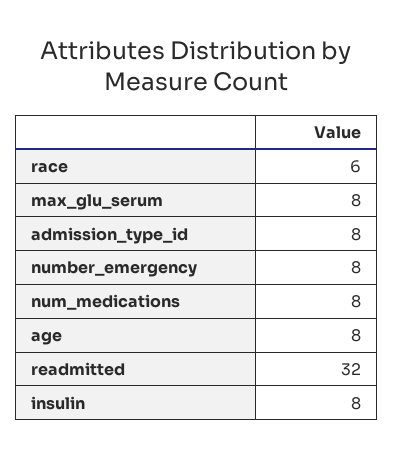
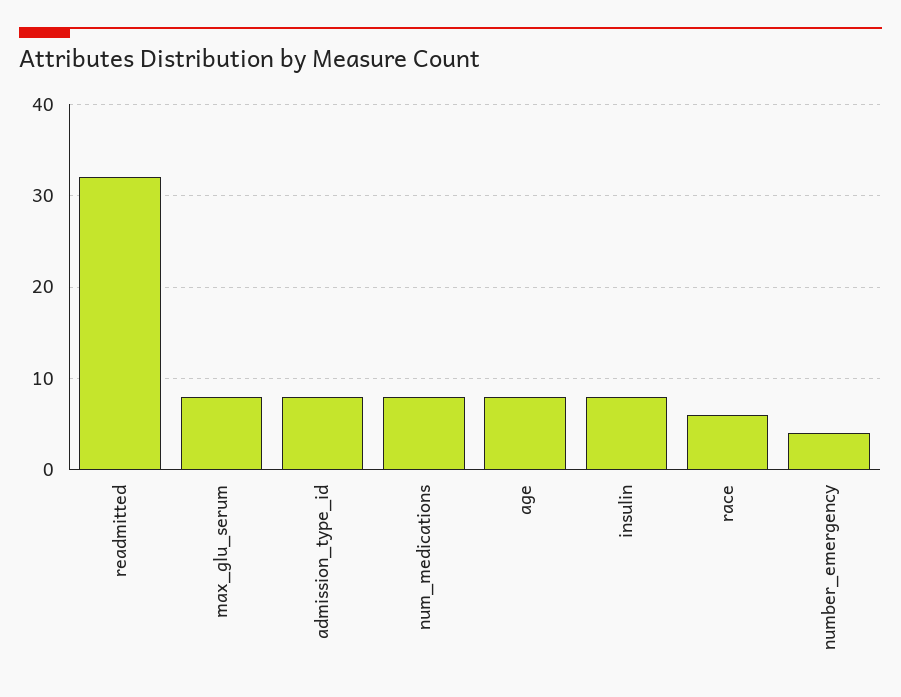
number_emergency: 8 -> 4

